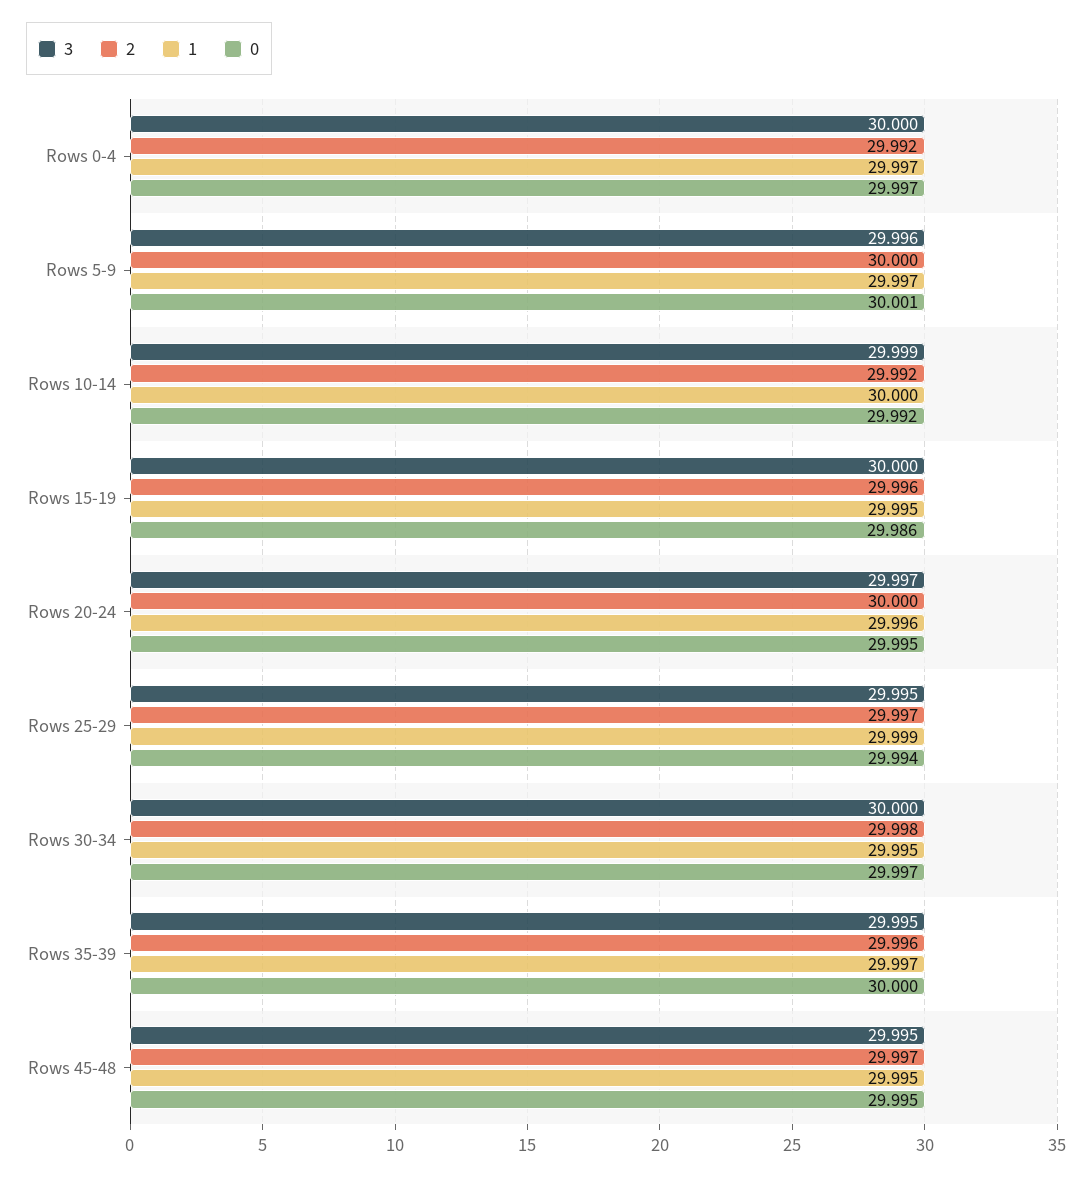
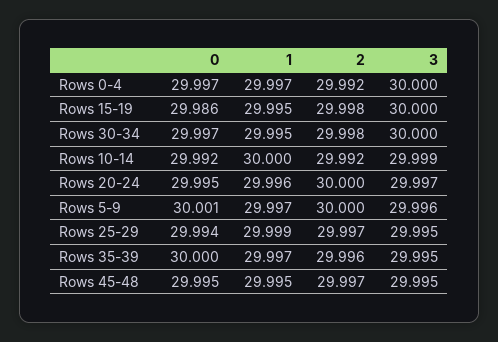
2, Rows 15-19: 29.996 -> 29.998

